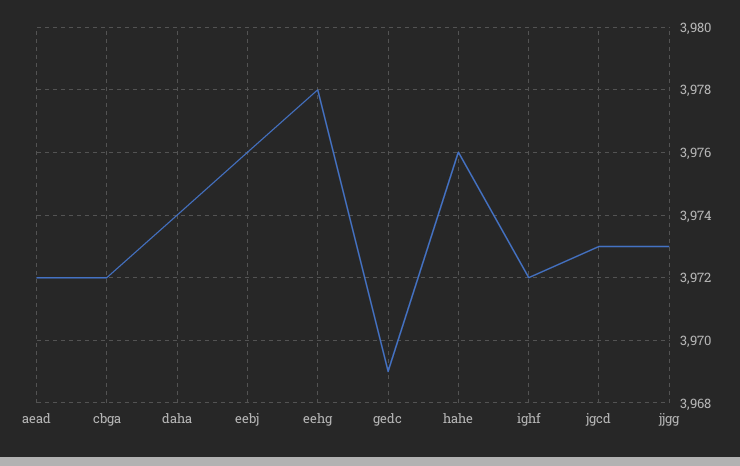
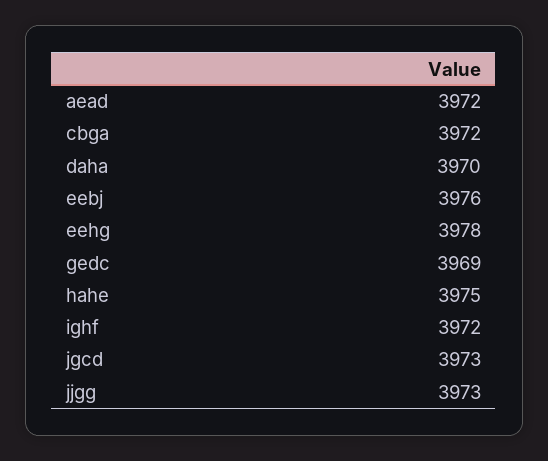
daha: 3974 -> 3970
hahe: 3976 -> 3975

